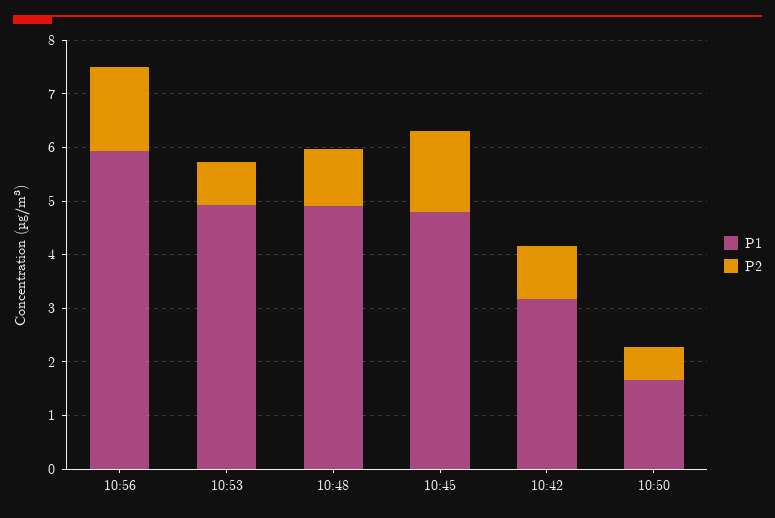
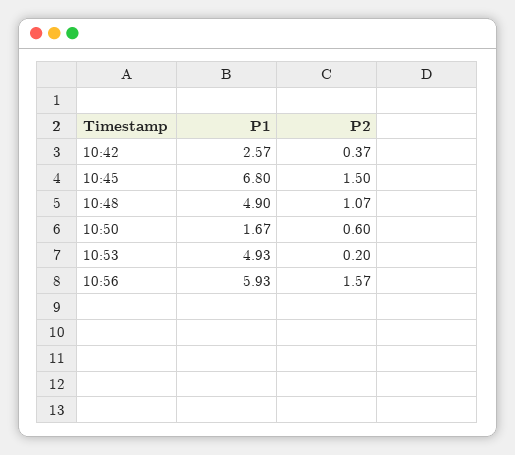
P2, 10:53: 0.8 -> 0.2
P1, 10:45: 4.8 -> 6.8
P1, 10:42: 3.2 -> 2.57
P2, 10:42: 1 -> 0.37

